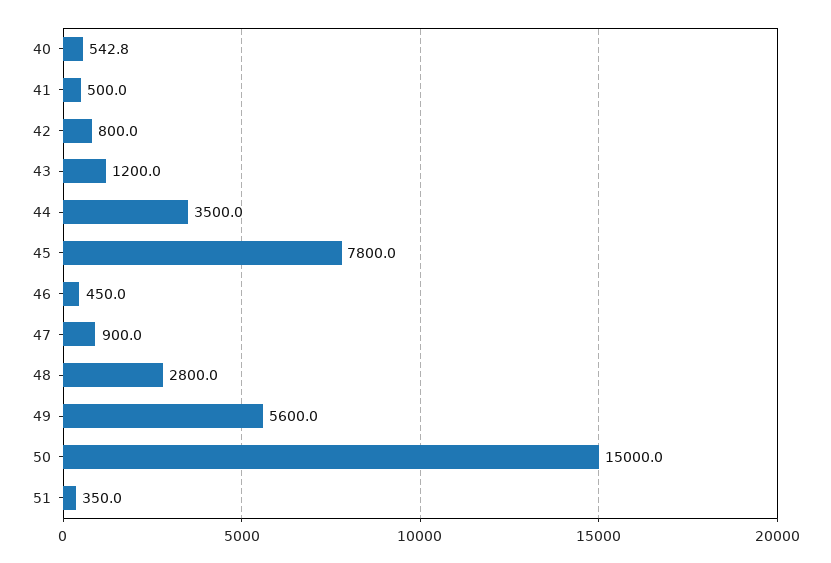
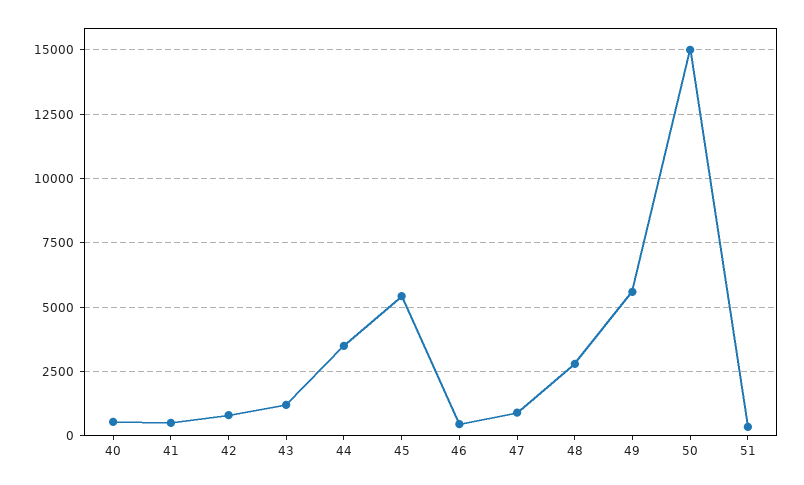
45: 7800 -> 5500

